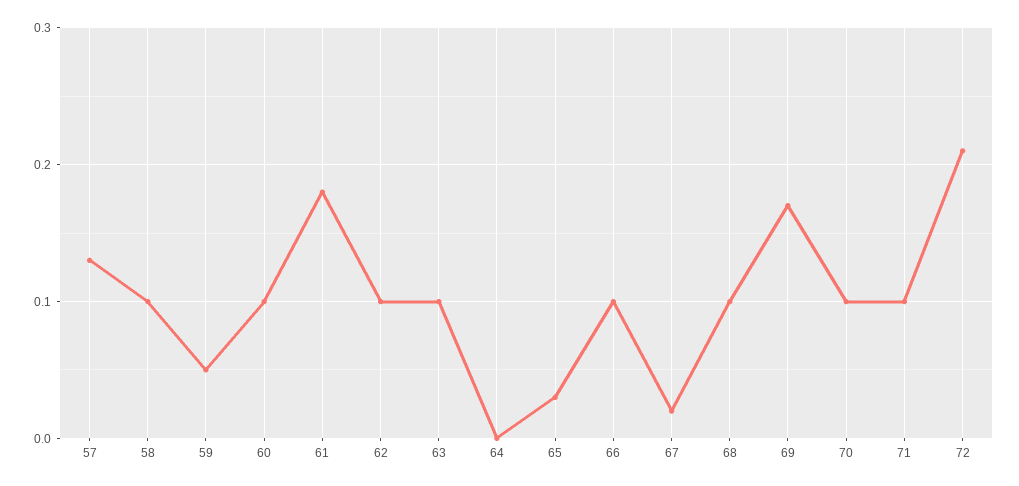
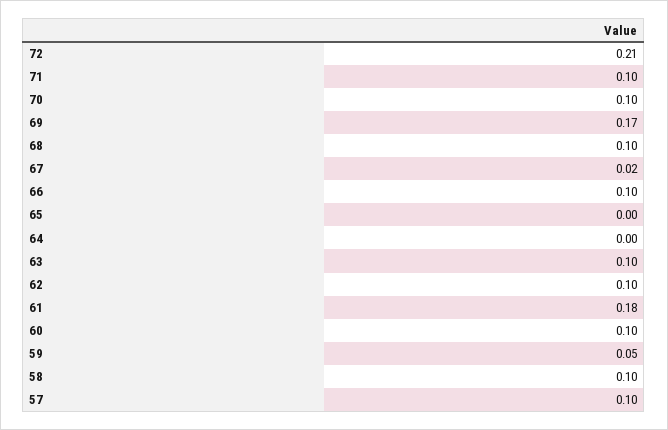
57: 0.13 -> 0.1
65: 0.03 -> 0

